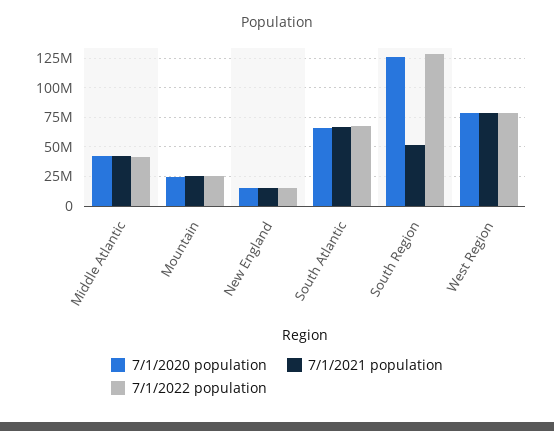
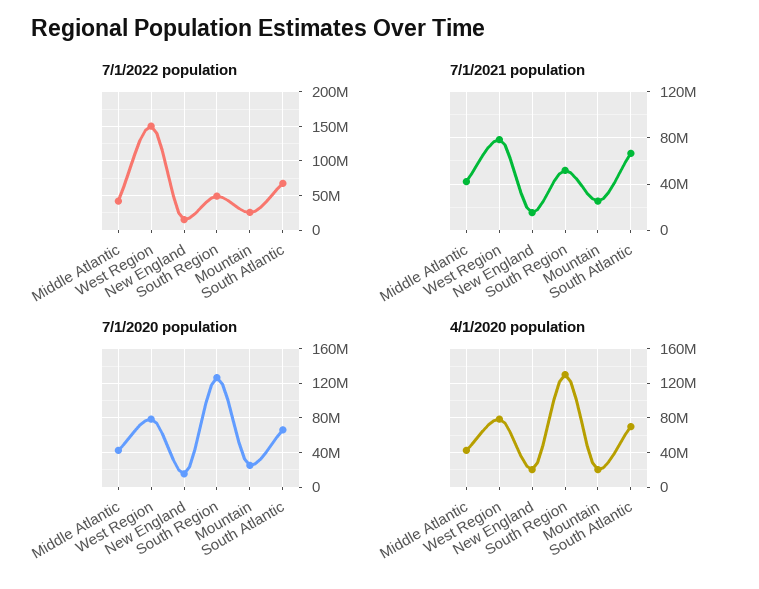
7/1/2022 population, South Region: 125000000 -> 50000000
7/1/2022 population, West Region: 75000000 -> 150000000
4/1/2020 population, Middle Atlantic: none -> 40000000
4/1/2020 population, West Region: none -> 80000000
4/1/2020 population, New England: none -> 20000000
4/1/2020 population, South Region: none -> 130000000
4/1/2020 population, Mountain: none -> 20000000
4/1/2020 population, South Atlantic: none -> 70000000

